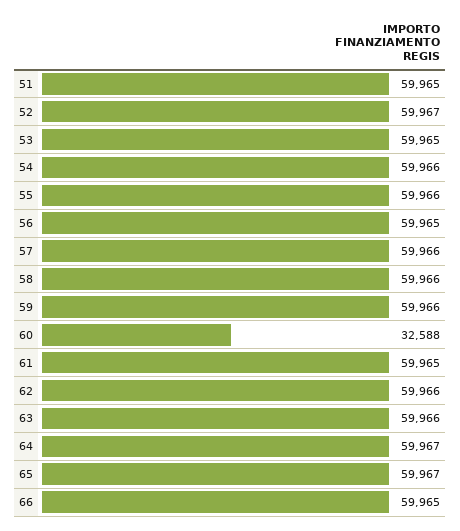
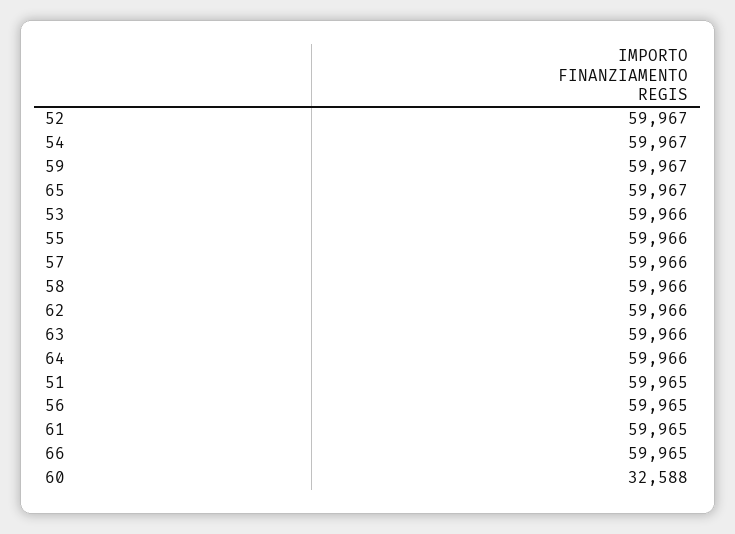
53: 59965 -> 59966
54: 59966 -> 59967
59: 59966 -> 59967
64: 59967 -> 59966

